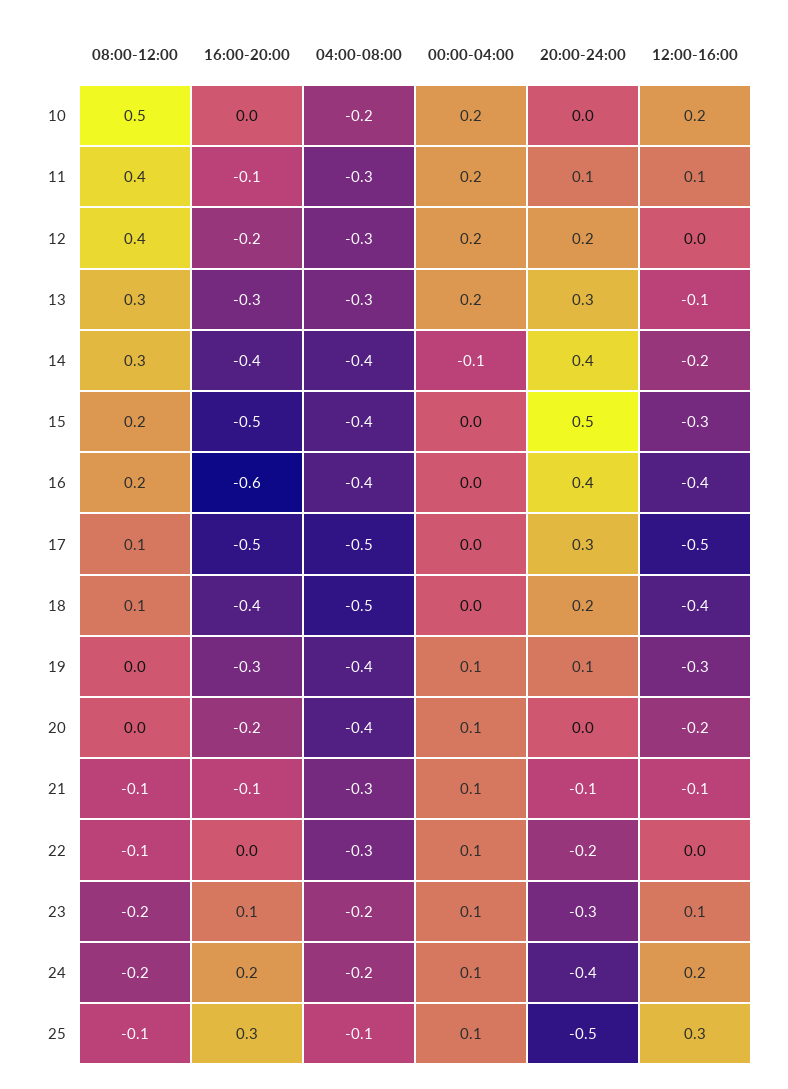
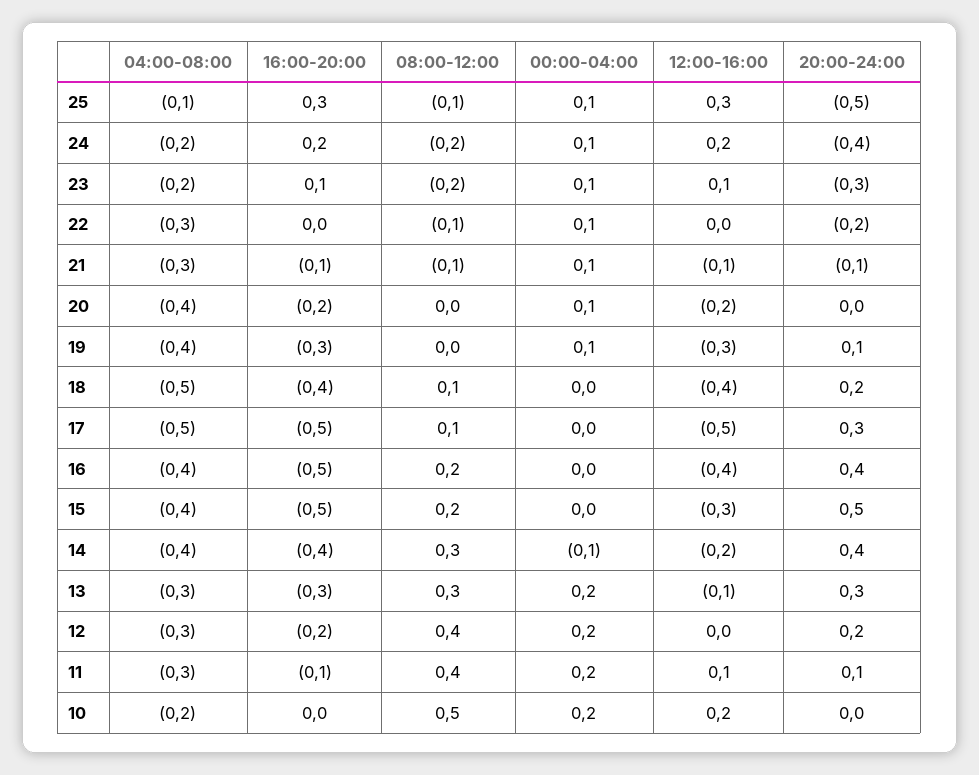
16:00-20:00, 16: -0.6 -> -0.5

